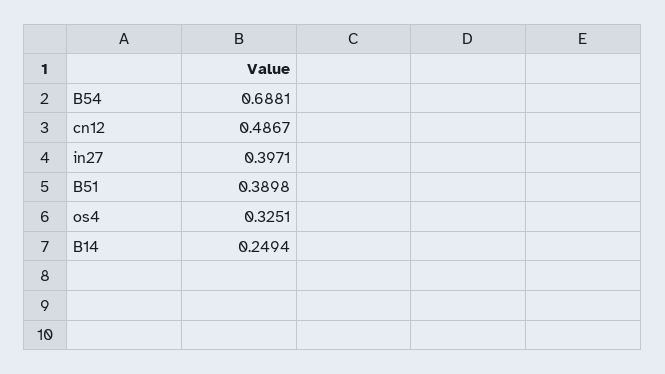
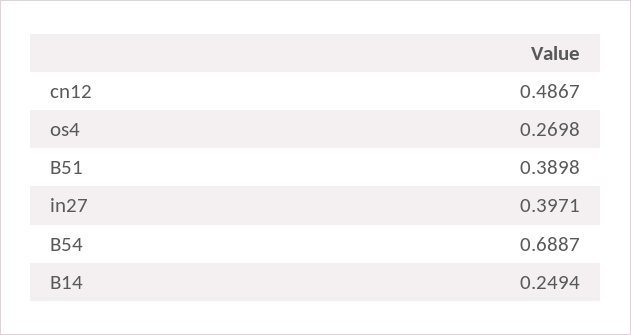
B54: 0.6881 -> 0.6887
os4: 0.3251 -> 0.2698

